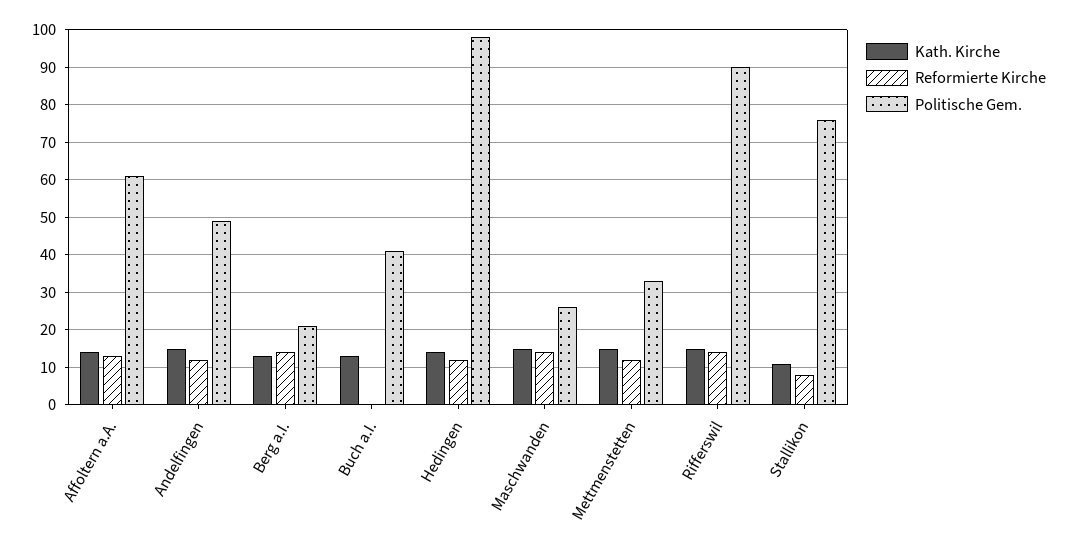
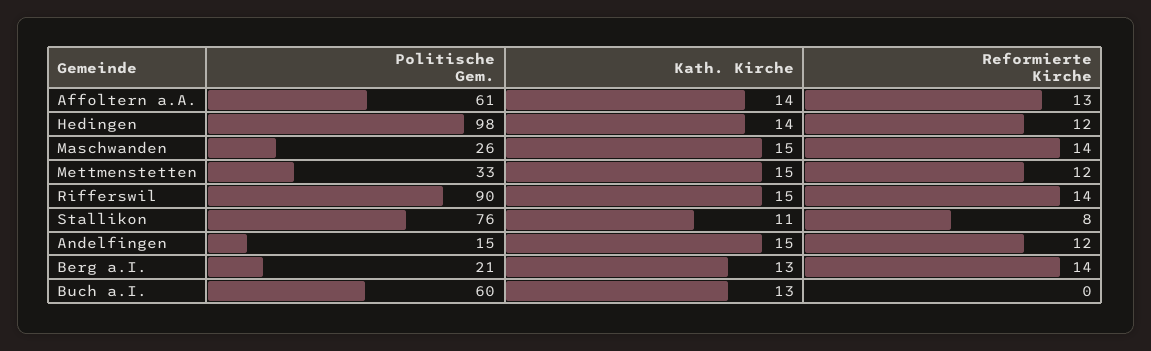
Politische Gem., Andelfingen: 50 -> 15
Politische Gem., Buch a.I.: 40 -> 60

